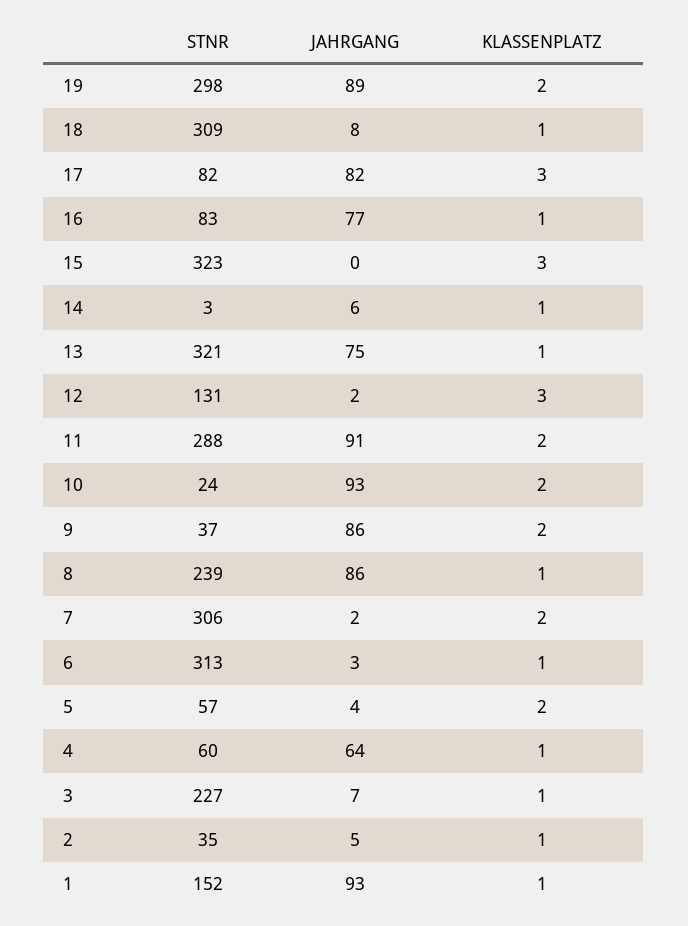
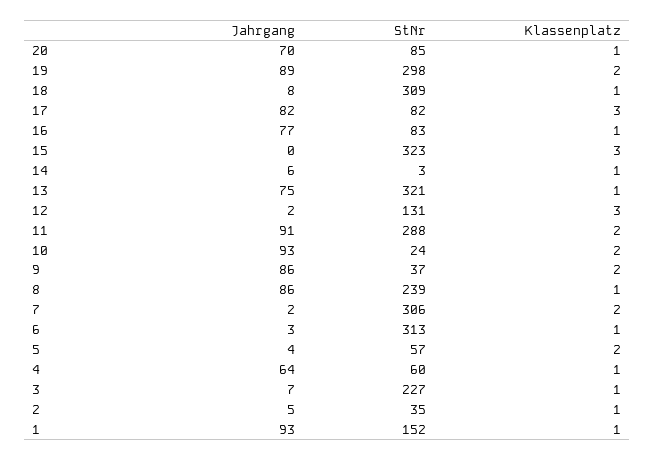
JAHRGANG, 20: none -> 70
STNR, 20: none -> 85
KLASSENPLATZ, 20: none -> 1

